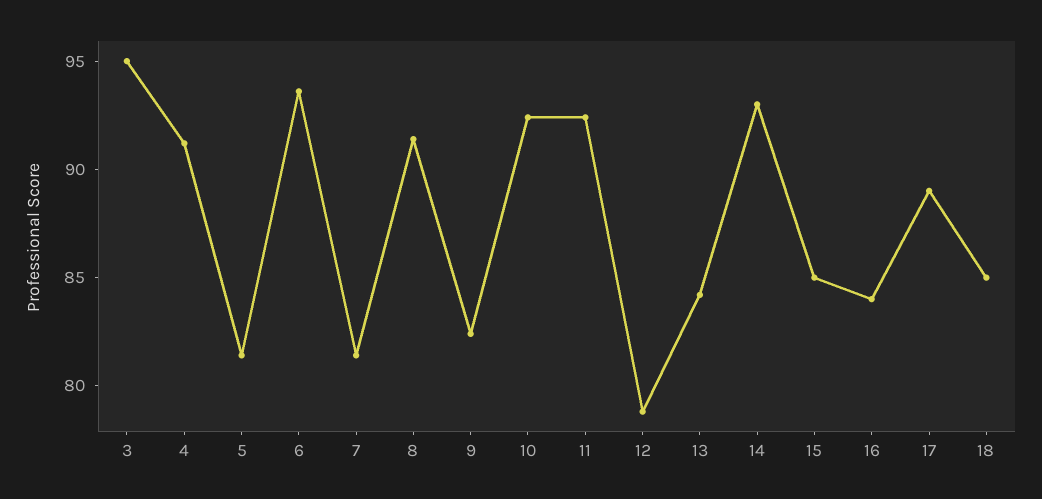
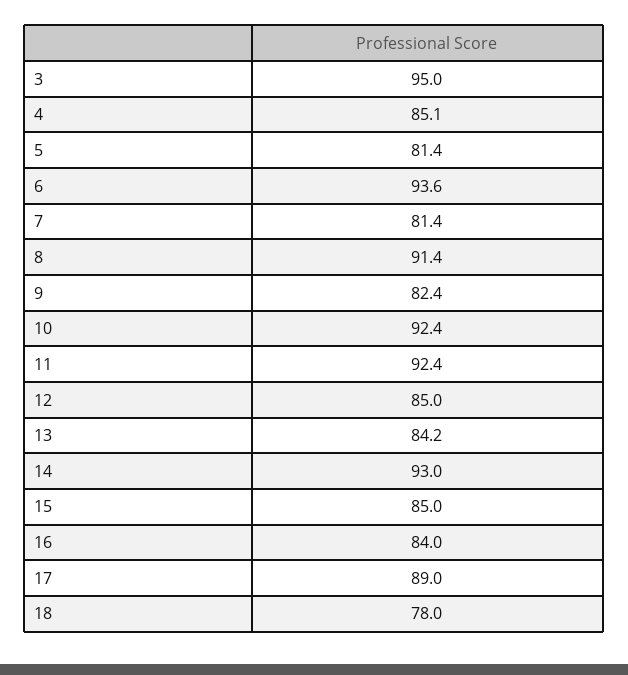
4: 91 -> 85.1
12: 79 -> 85
18: 85 -> 78

